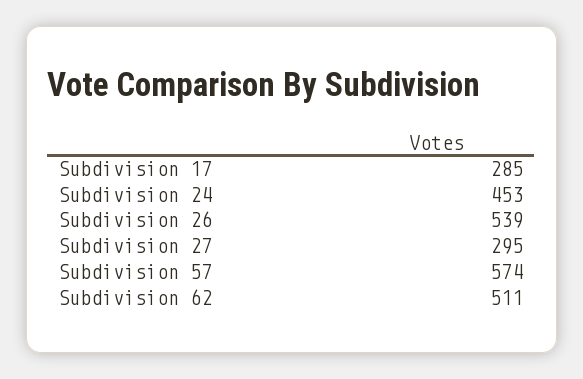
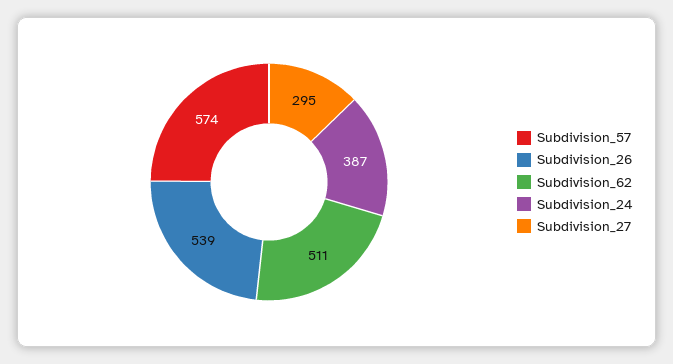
Subdivision 17: 285 -> none
Subdivision 24: 453 -> 387

